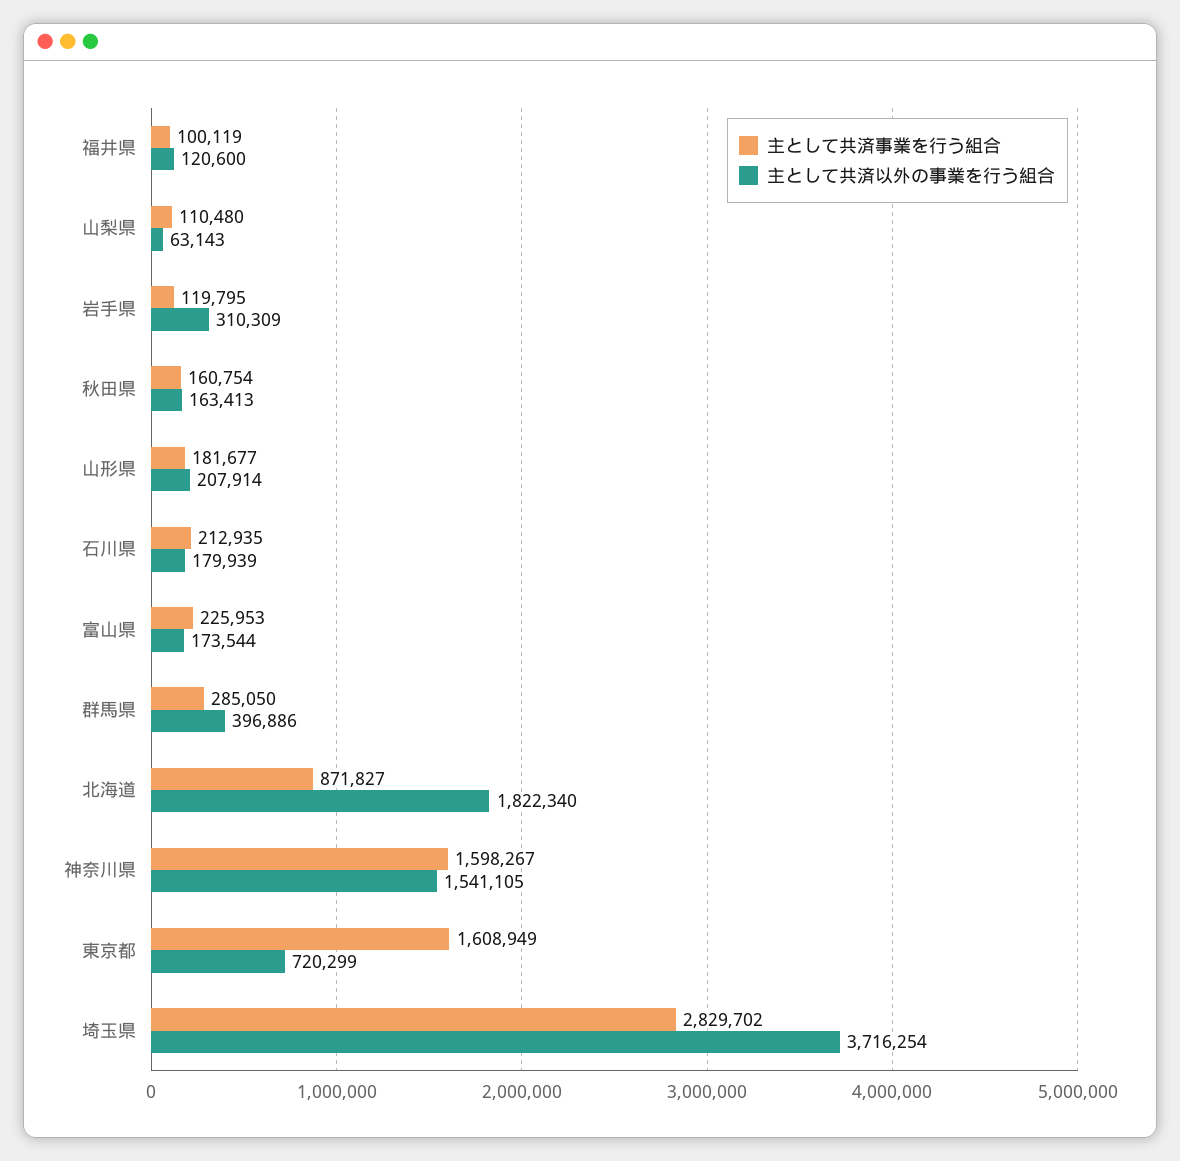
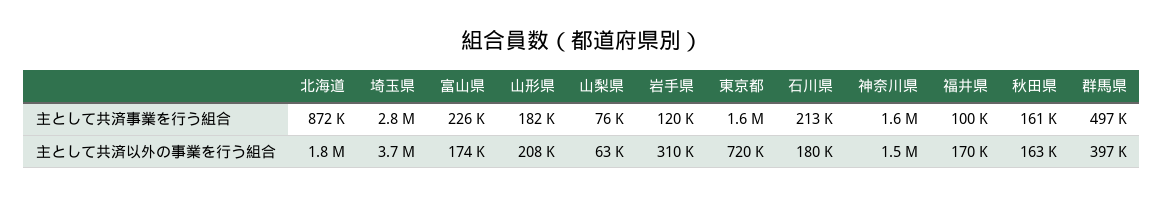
主として共済以外の事業を行う組合, 福井県: 120600 -> 170000
主として共済事業を行う組合, 山梨県: 110480 -> 76000
主として共済事業を行う組合, 群馬県: 285050 -> 497000

